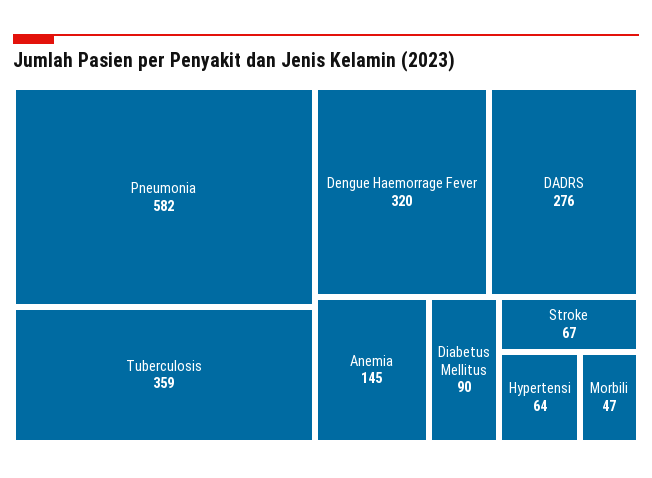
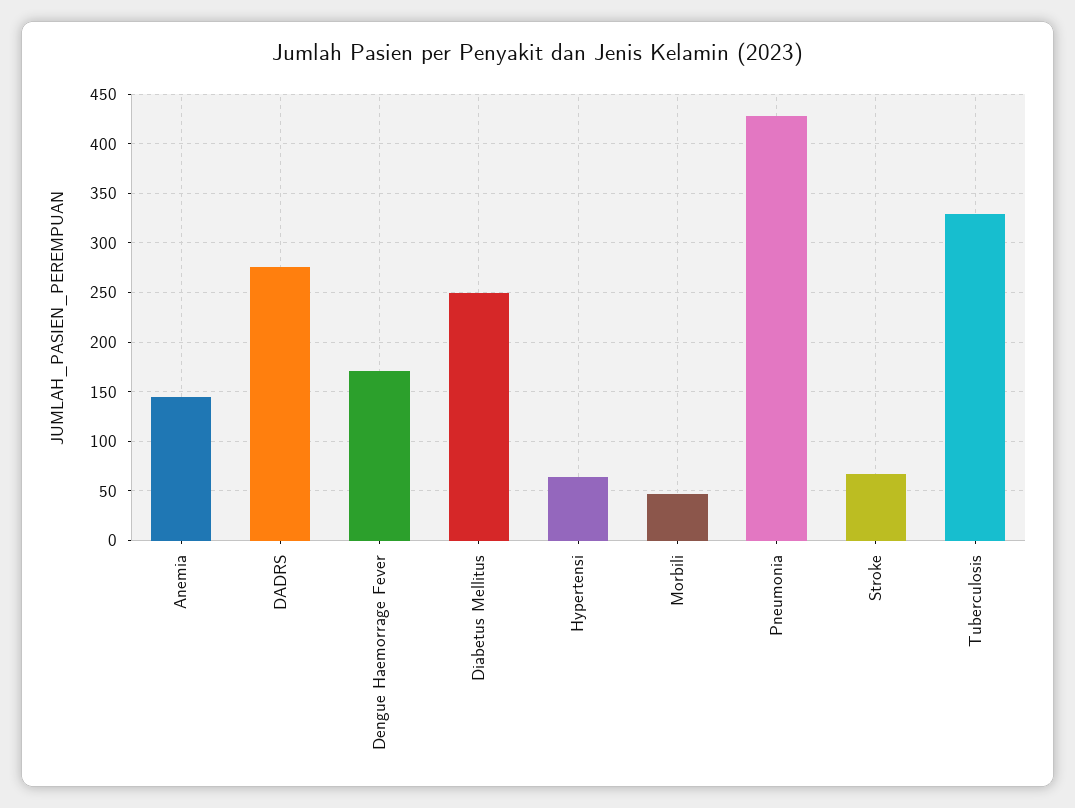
Pneumonia: 582 -> 430
Tuberculosis: 359 -> 330
Dengue Haemorrage Fever: 320 -> 170
Diabetus Mellitus: 90 -> 250

